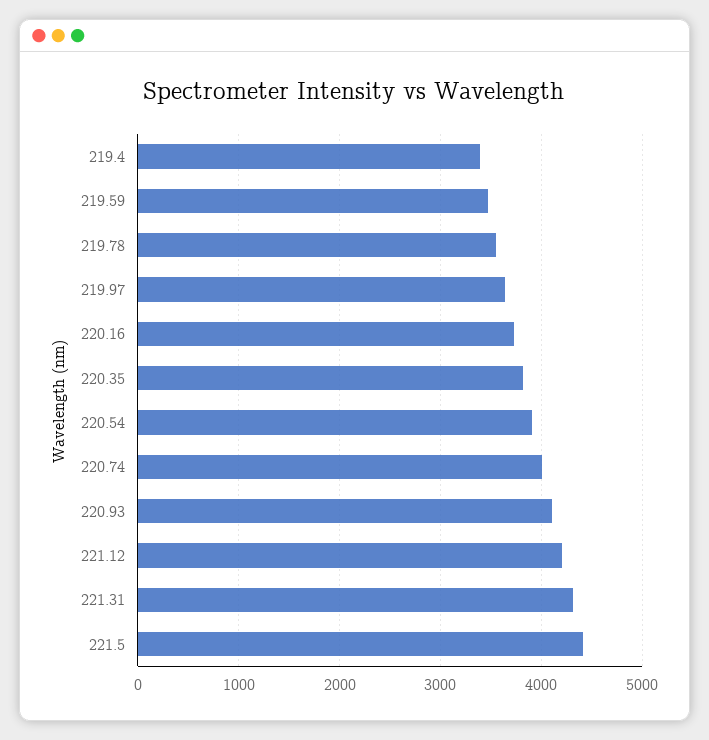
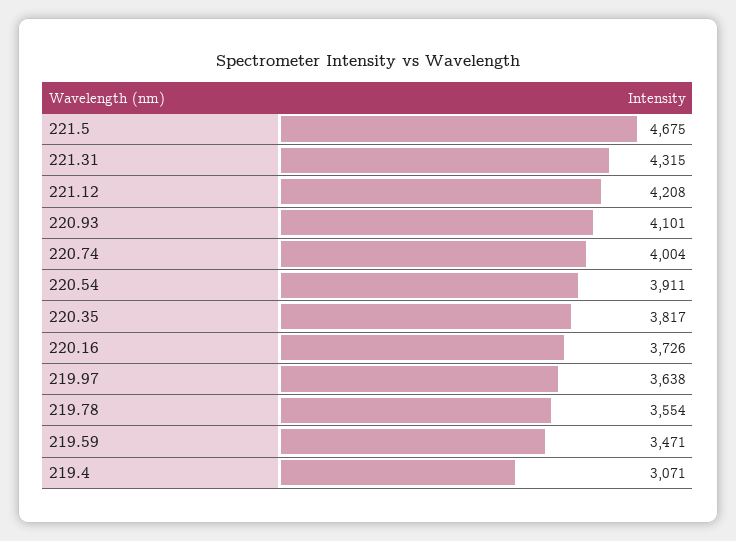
219.4: 3400 -> 3071
221.5: 4400 -> 4675

